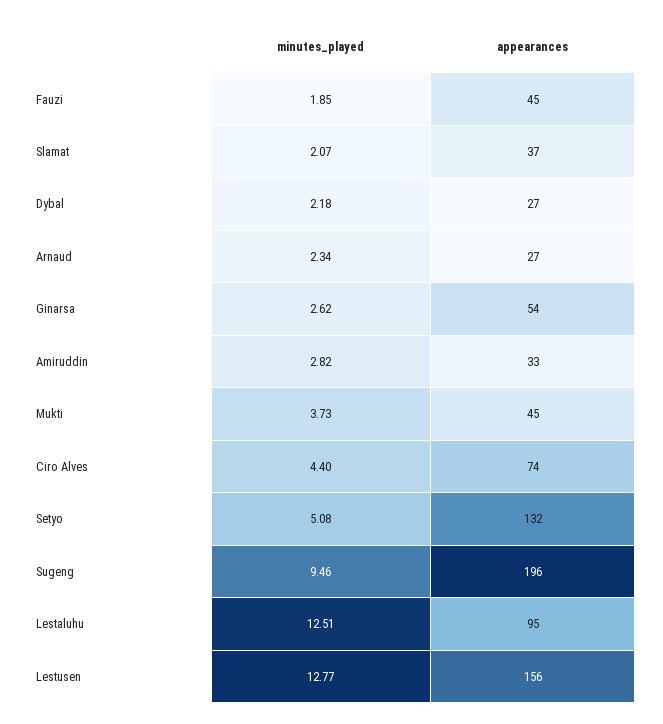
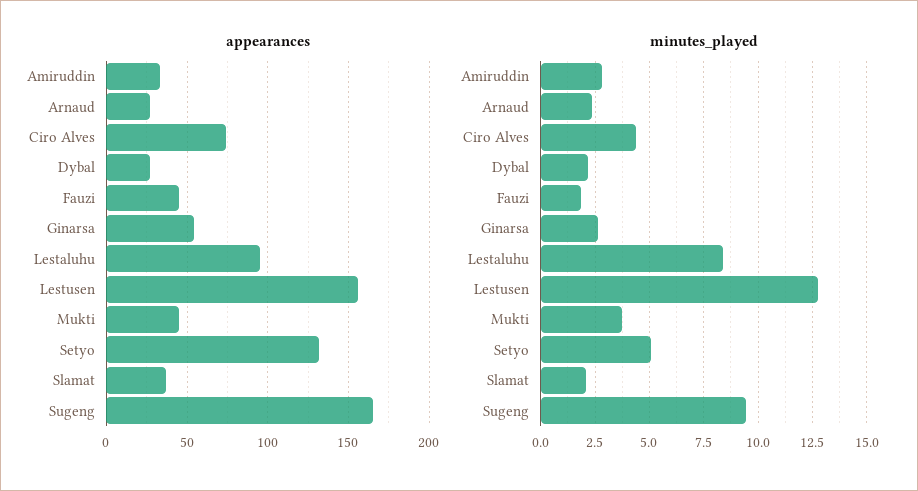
appearances, Sugeng: 196 -> 165
minutes_played, Lestaluhu: 12.51 -> 8.5

